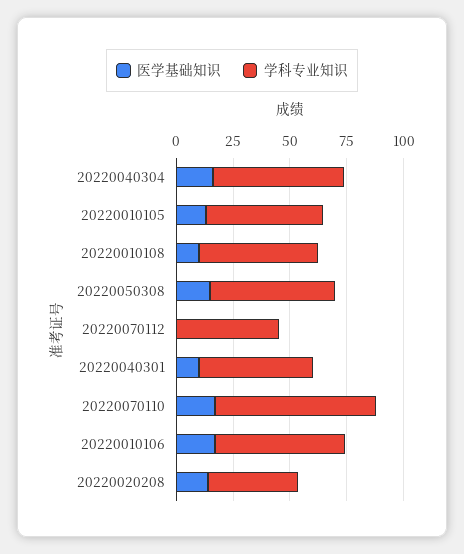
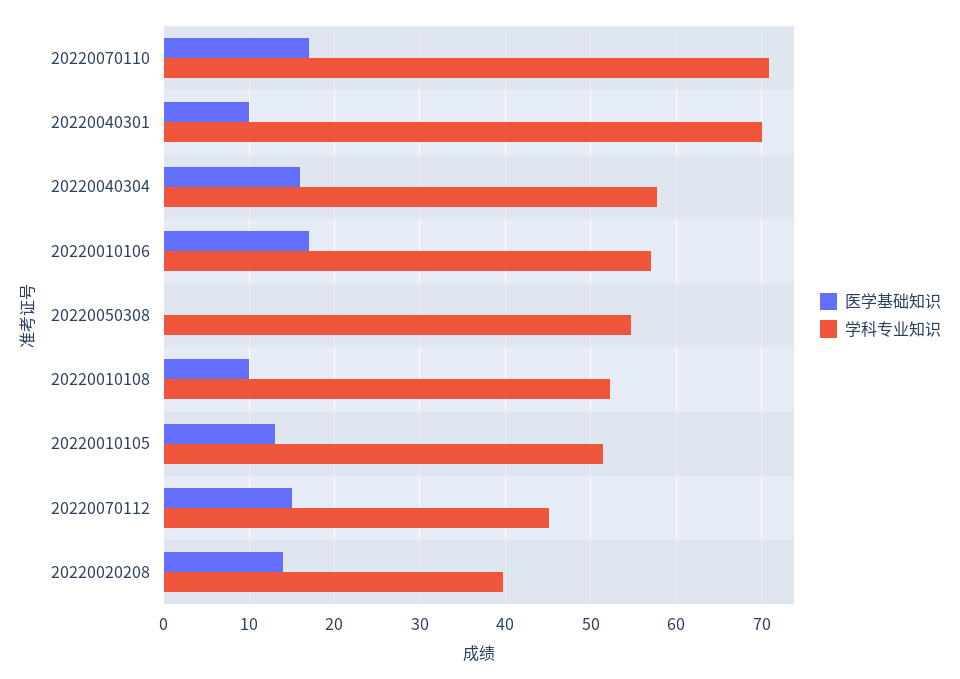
医学基础知识, 20220050308: 15 -> 0
医学基础知识, 20220070112: 0 -> 15
学科专业知识, 20220040301: 50 -> 70

